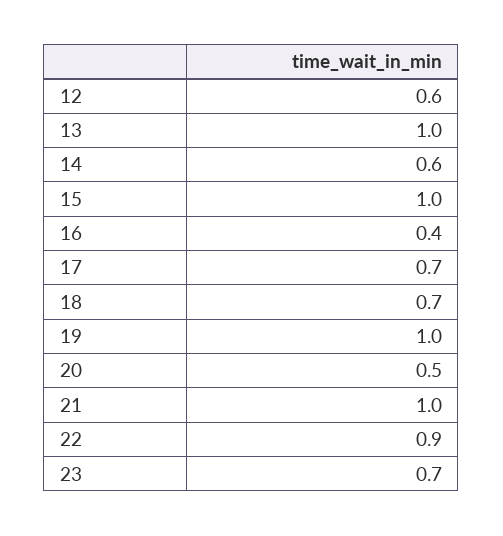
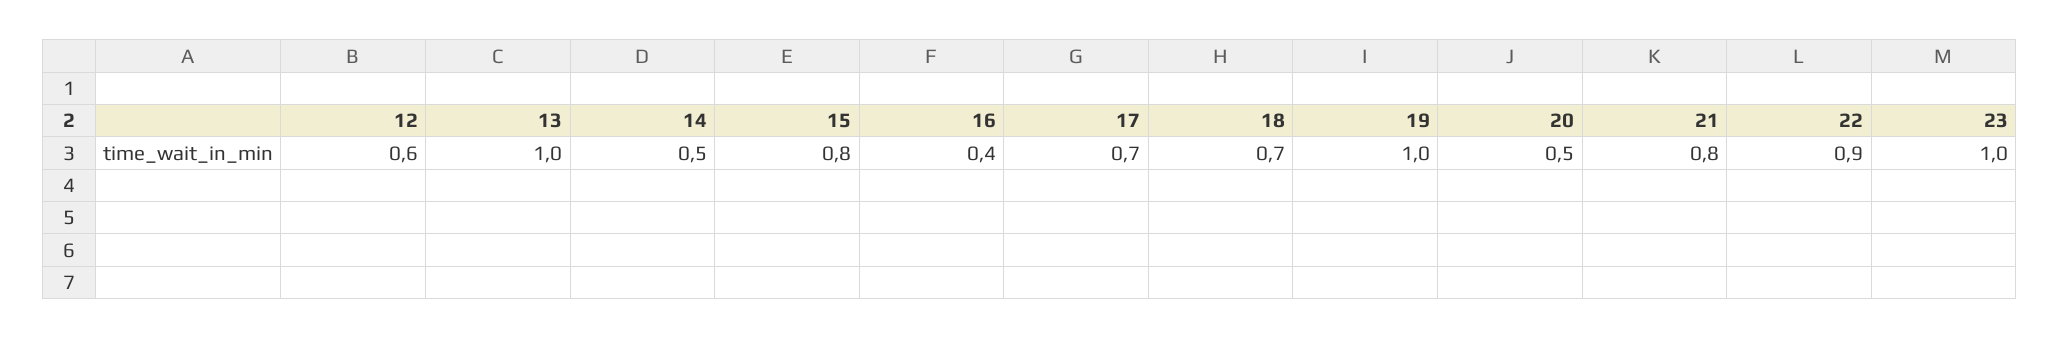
14: 0.6 -> 0.5
15: 1 -> 0.8
21: 1 -> 0.8
23: 0.7 -> 1

